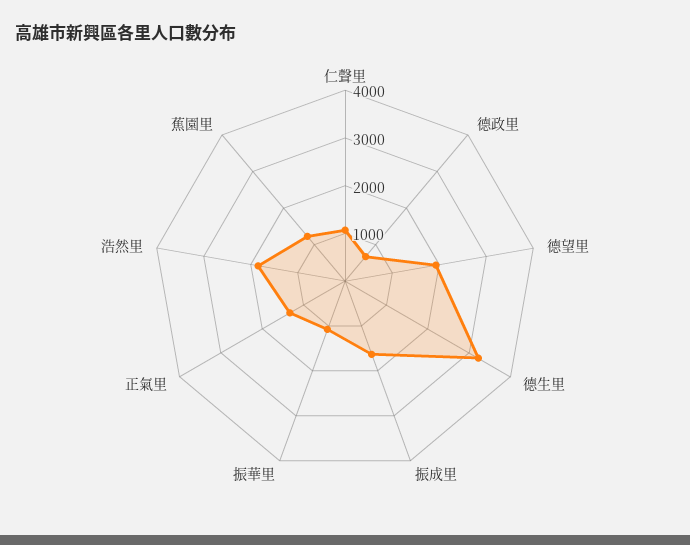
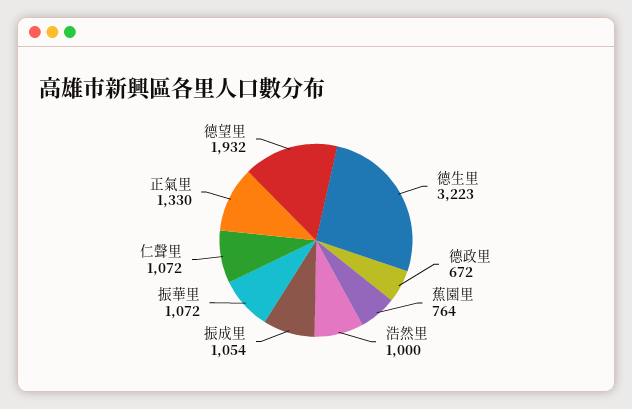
振成里: 1600 -> 1054
浩然里: 1800 -> 1000
蕉園里: 1200 -> 764

